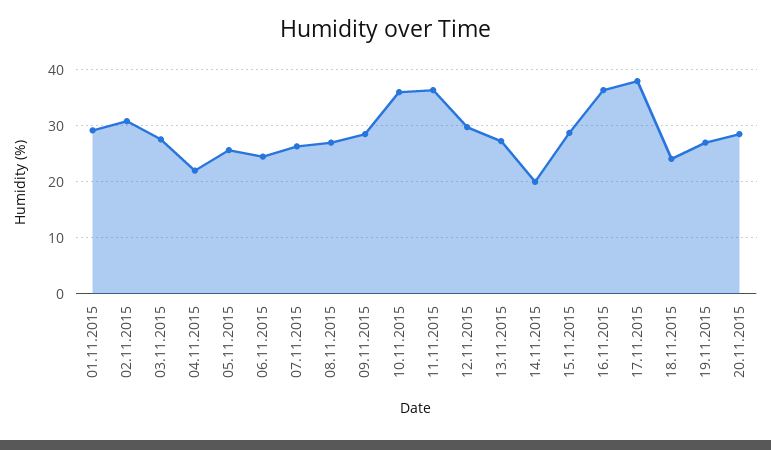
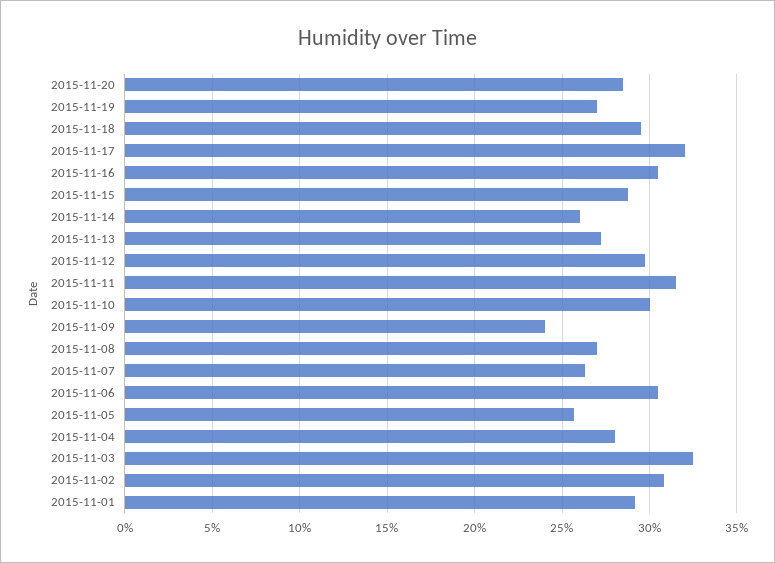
03.11.2015: 28 -> 32.5
04.11.2015: 22 -> 28
06.11.2015: 24 -> 30.5
09.11.2015: 28 -> 24
10.11.2015: 36 -> 30
11.11.2015: 36 -> 31.5
14.11.2015: 20 -> 26
16.11.2015: 36 -> 30.5
17.11.2015: 38 -> 32
18.11.2015: 24 -> 29.5

